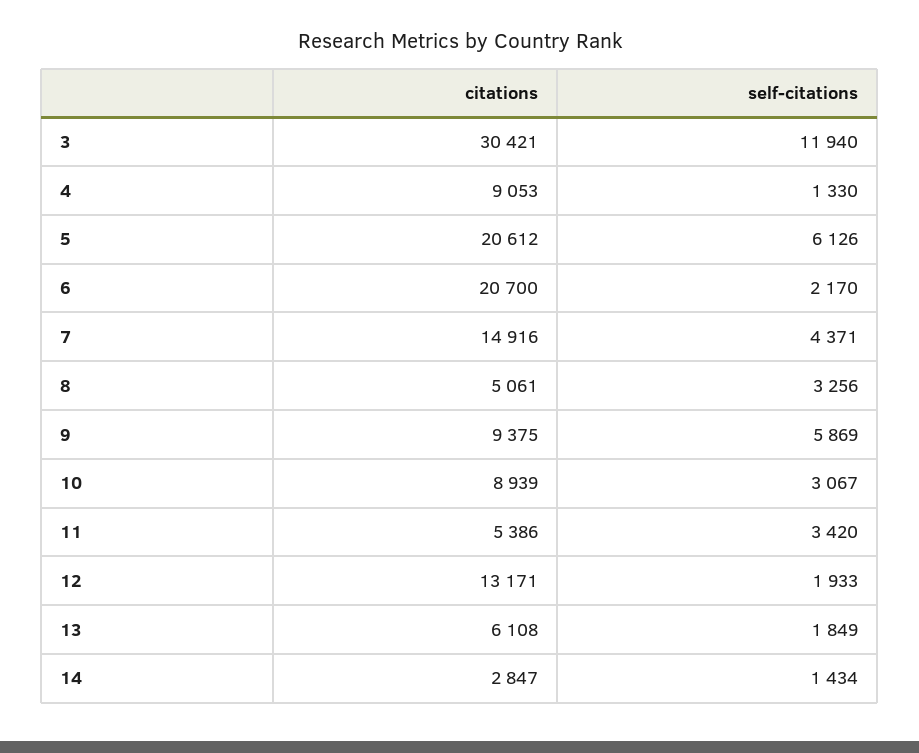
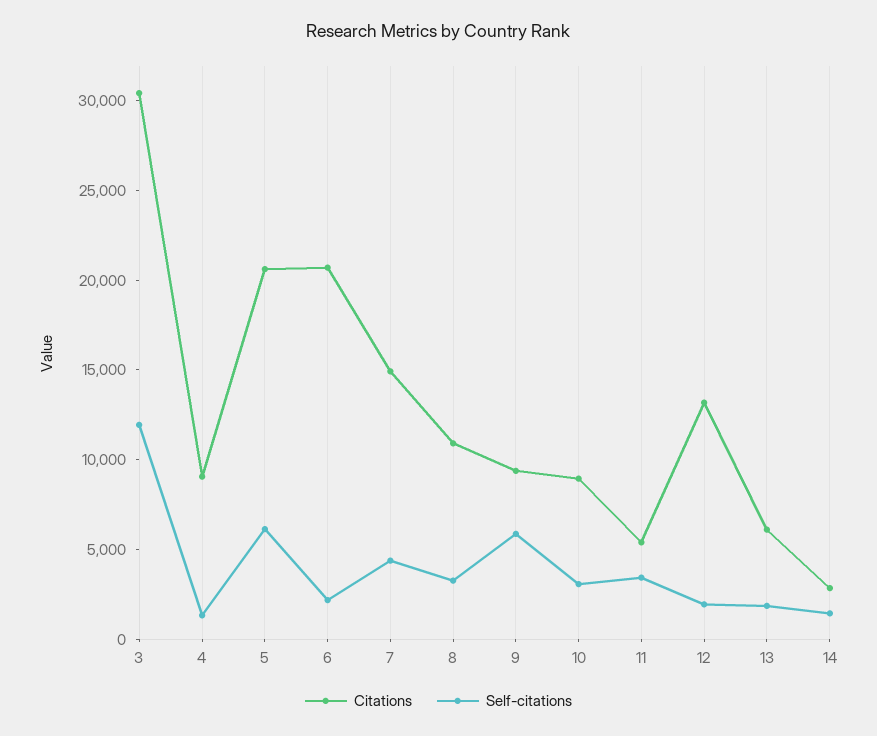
citations, 8: 5061 -> 11000

